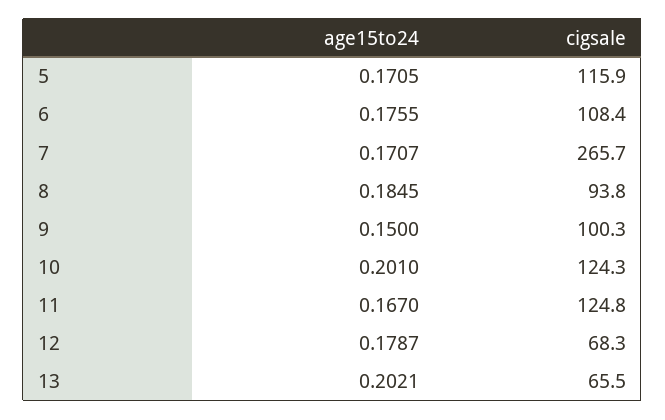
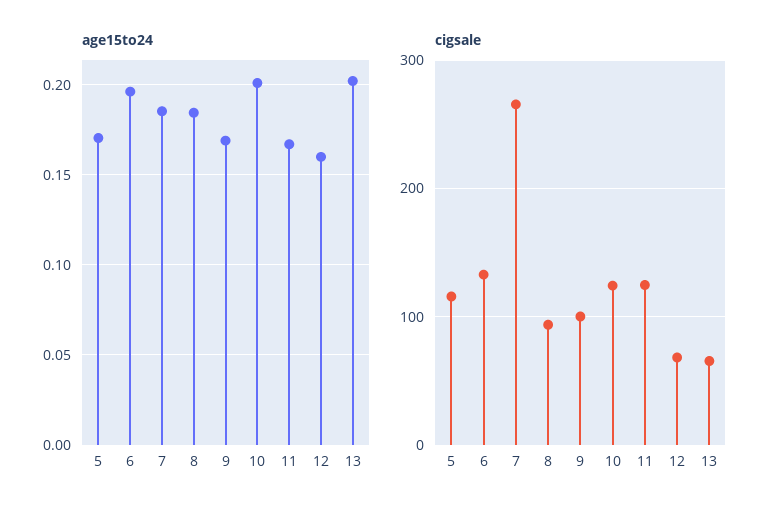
age15to24, 6: 0.1755 -> 0.195
cigsale, 6: 108.4 -> 130
age15to24, 7: 0.1707 -> 0.185
age15to24, 9: 0.15 -> 0.17
age15to24, 12: 0.1787 -> 0.16

